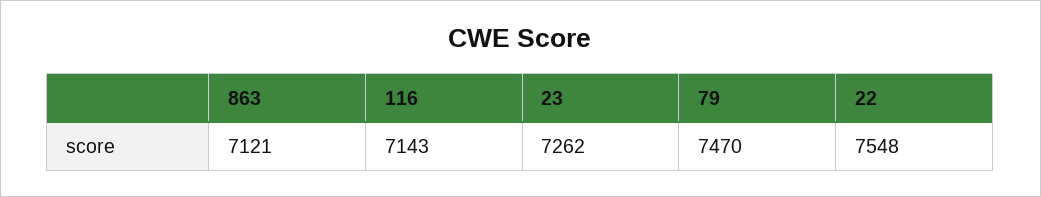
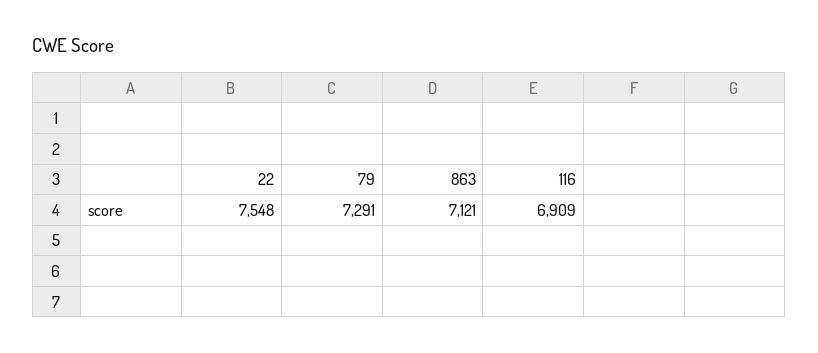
116: 7143 -> 6909
23: 7262 -> none
79: 7470 -> 7291

